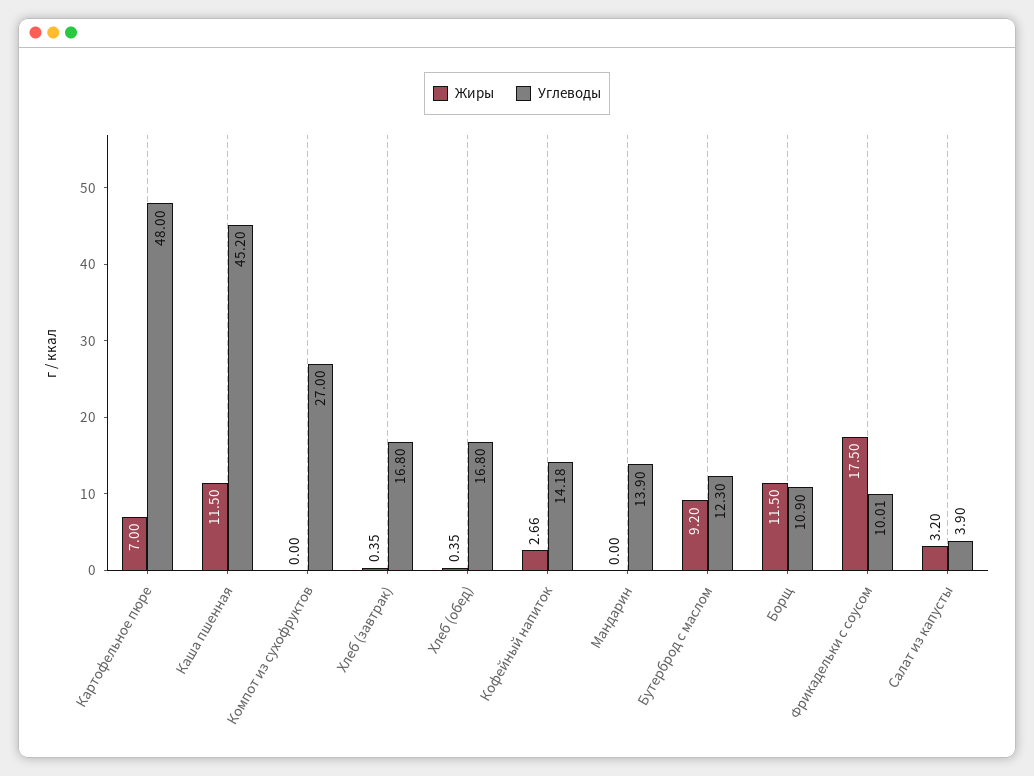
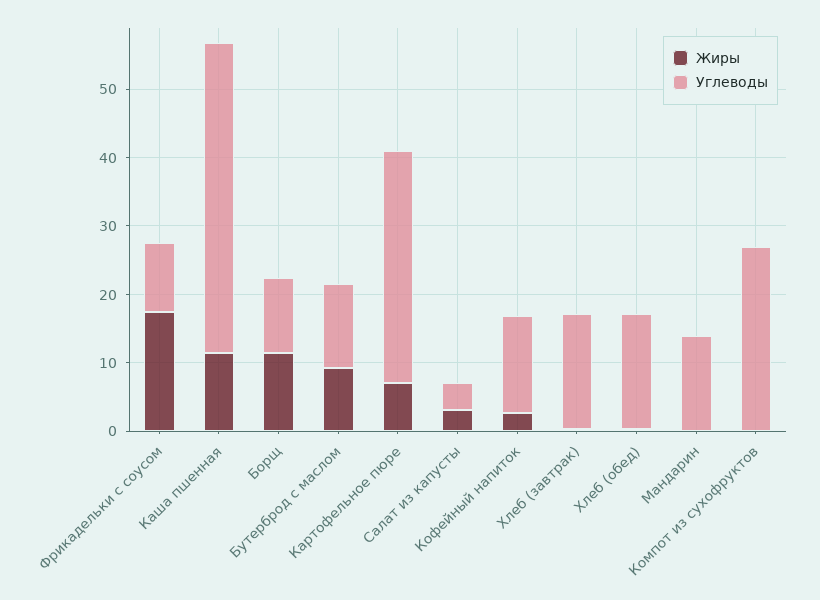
Углеводы, Картофельное пюре: 48 -> 34

